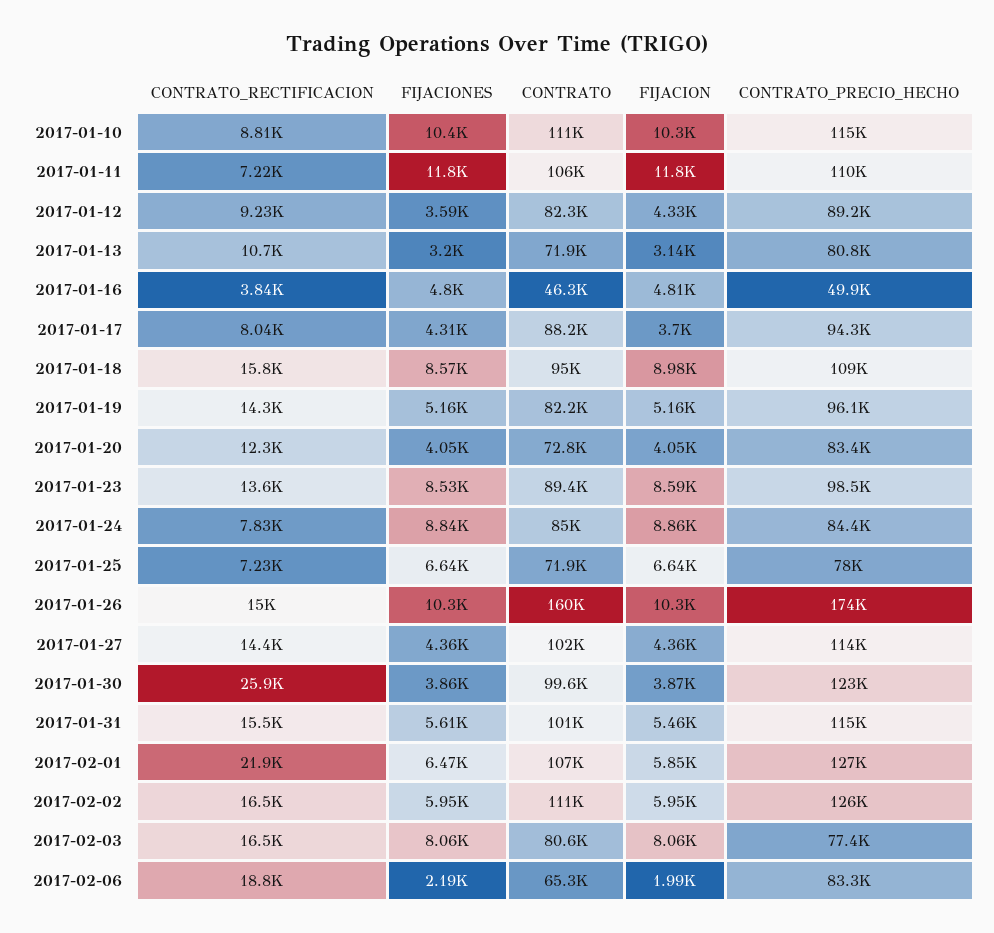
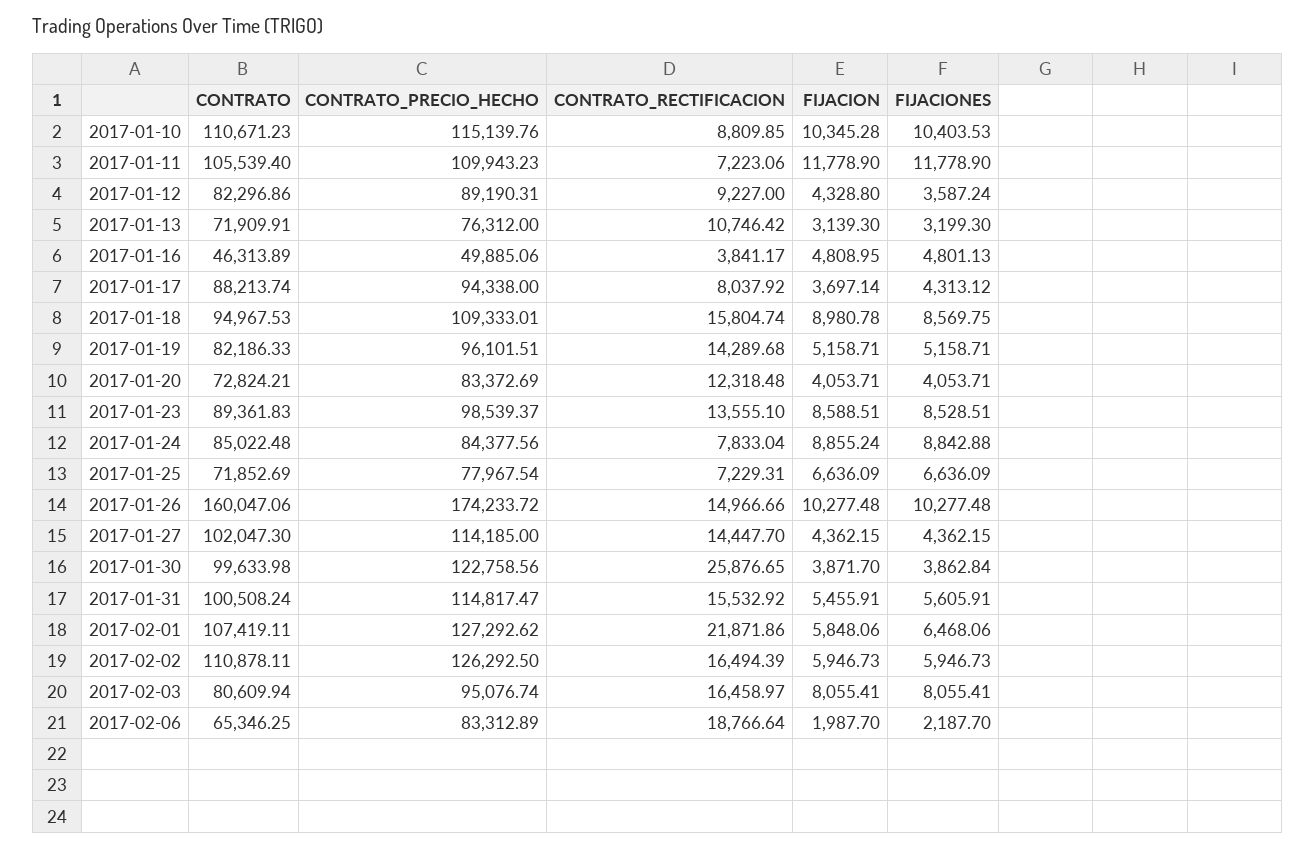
CONTRATO_PRECIO_HECHO, 2017-01-13: 80800 -> 76312
CONTRATO_PRECIO_HECHO, 2017-02-03: 77400 -> 95076.74

